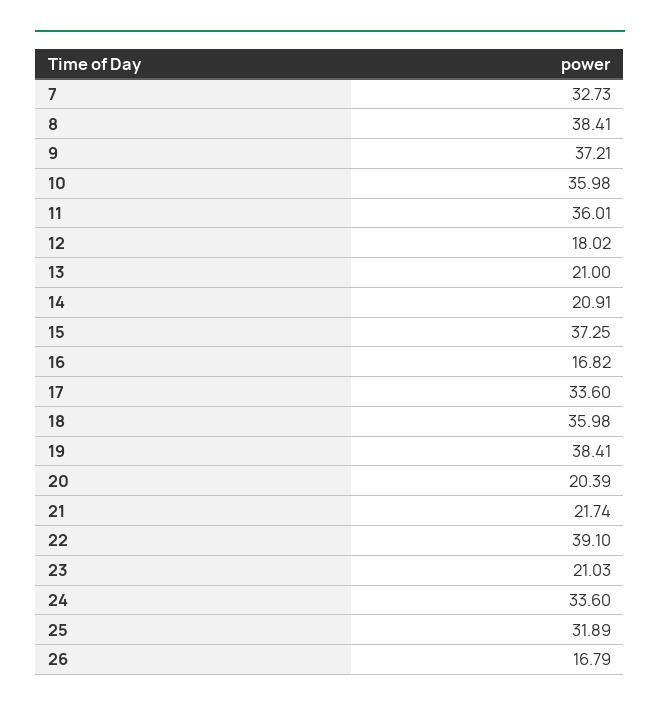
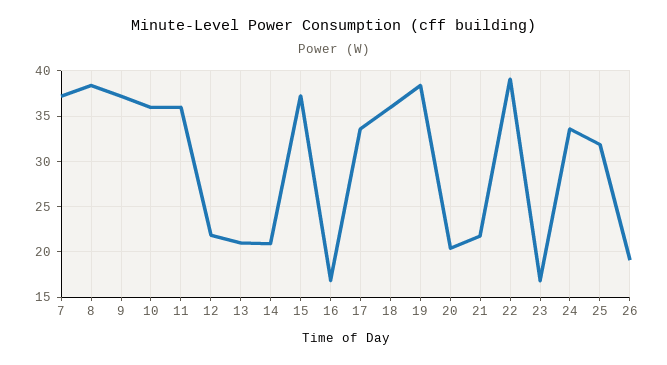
7: 32.73 -> 37
12: 18.02 -> 22
23: 21.03 -> 17
26: 16.79 -> 19

